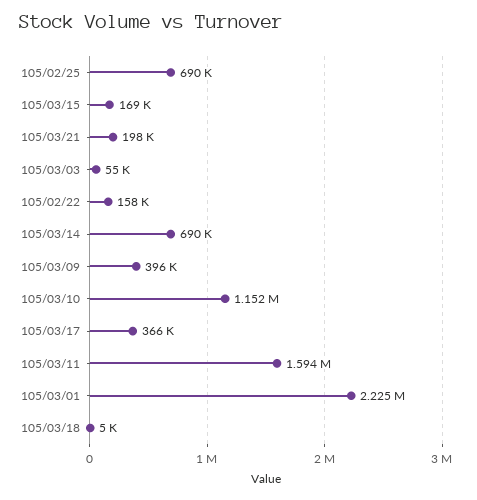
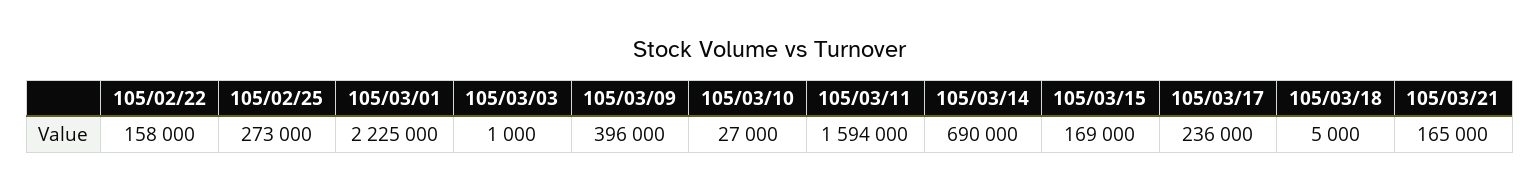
105/02/25: 690000 -> 273000
105/03/21: 198000 -> 165000
105/03/03: 55000 -> 1000
105/03/10: 1152000 -> 27000
105/03/17: 366000 -> 236000

